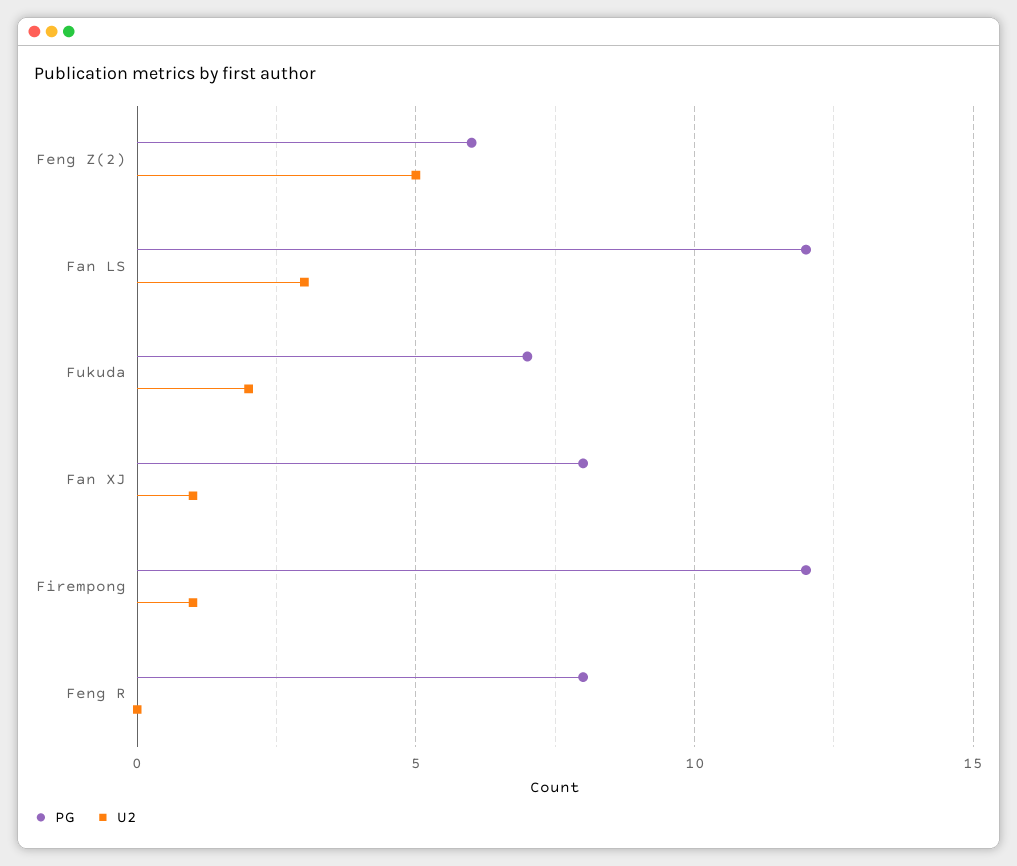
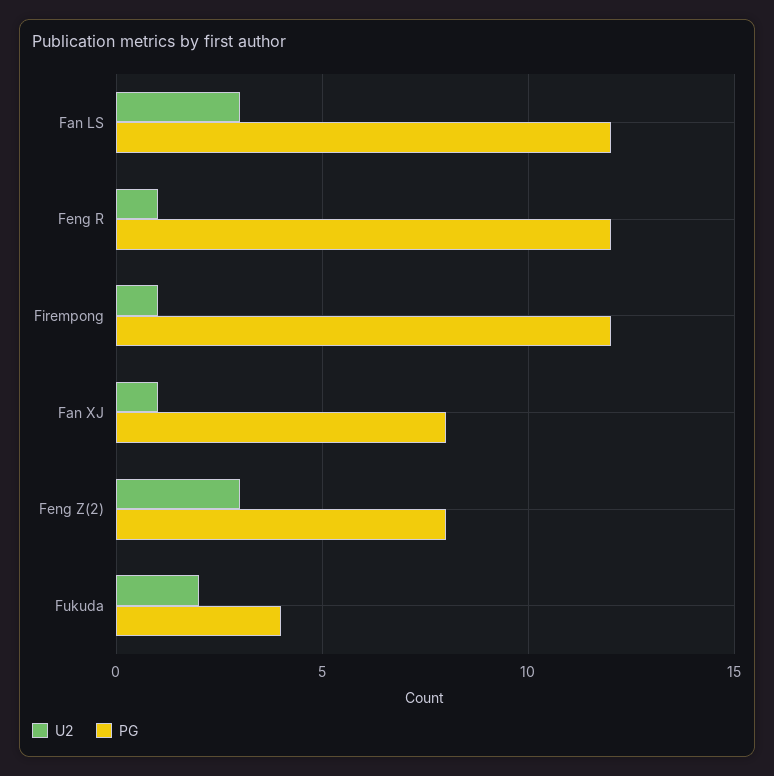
PG, Feng Z(2): 6 -> 8
U2, Feng Z(2): 5 -> 3
PG, Fukuda: 7 -> 4
PG, Feng R: 8 -> 12
U2, Feng R: 0 -> 1

